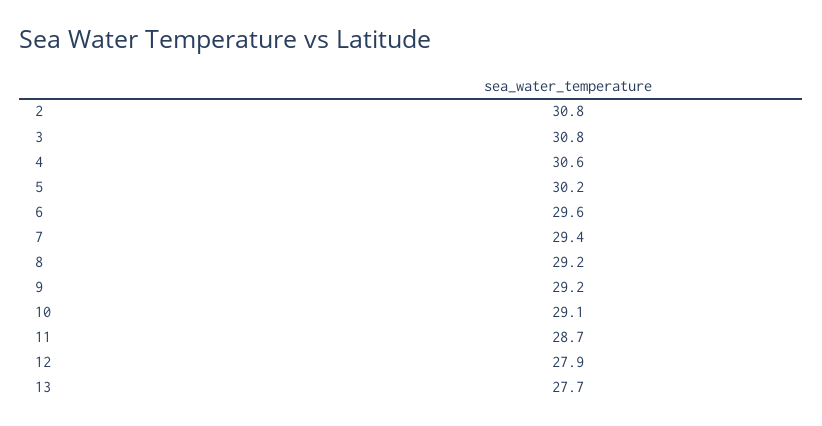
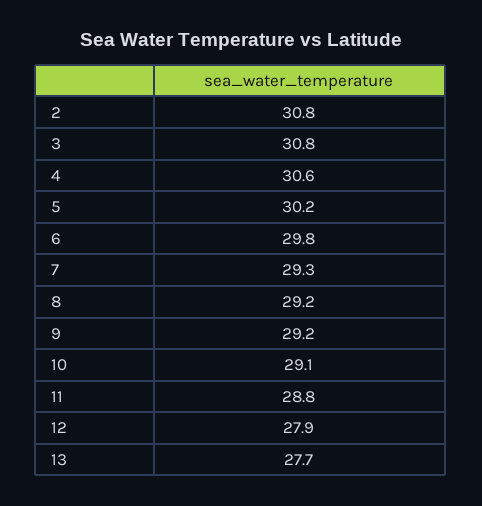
6: 29.6 -> 29.8
7: 29.4 -> 29.3
11: 28.7 -> 28.8

